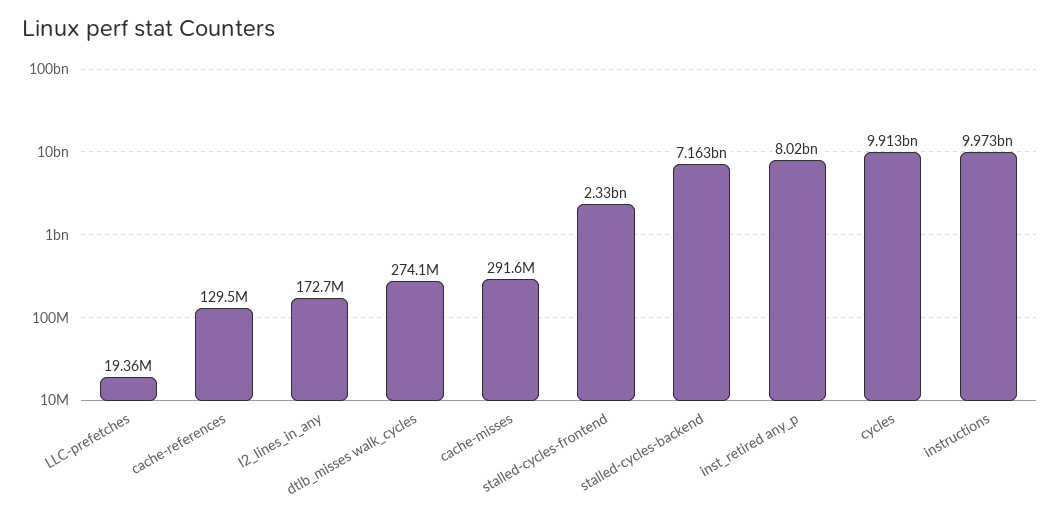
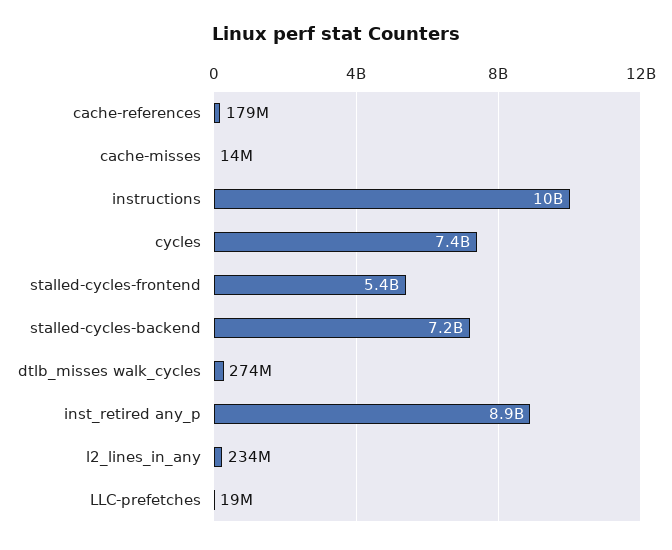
cache-references: 129500000 -> 179000000
l2_lines_in_any: 172700000 -> 234000000
cache-misses: 291600000 -> 14000000
stalled-cycles-frontend: 2330000000 -> 5400000000
inst_retired any_p: 8020000000 -> 8900000000
cycles: 9913000000 -> 7400000000

